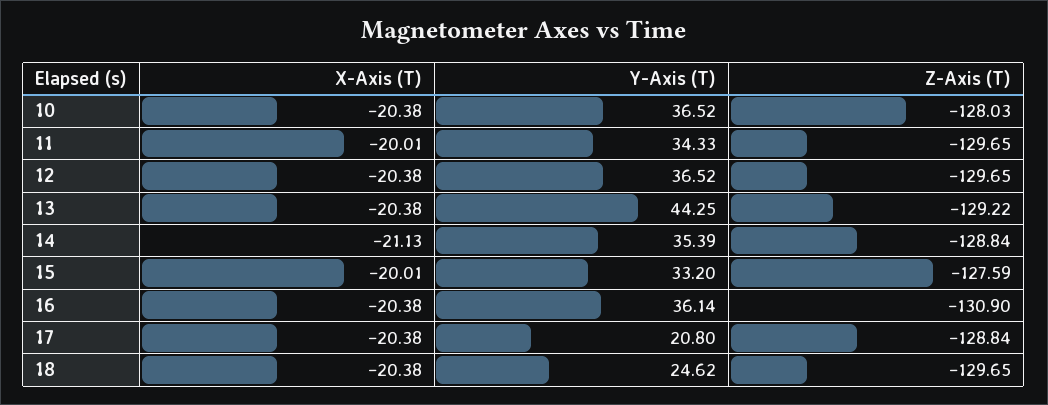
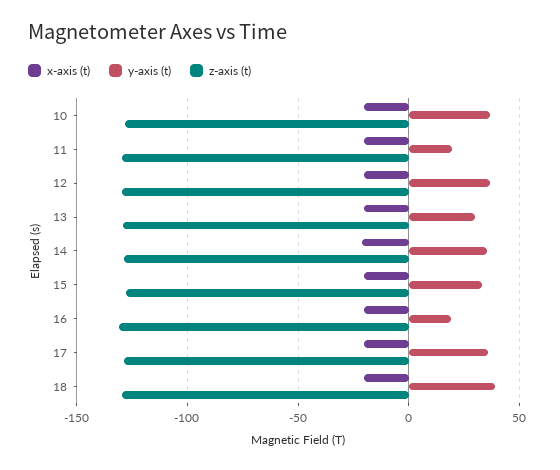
Y-Axis (T), 11: 34.33 -> 20
Y-Axis (T), 13: 44.25 -> 30
Y-Axis (T), 16: 36.14 -> 20
Y-Axis (T), 17: 20.8 -> 35
Y-Axis (T), 18: 24.62 -> 40

